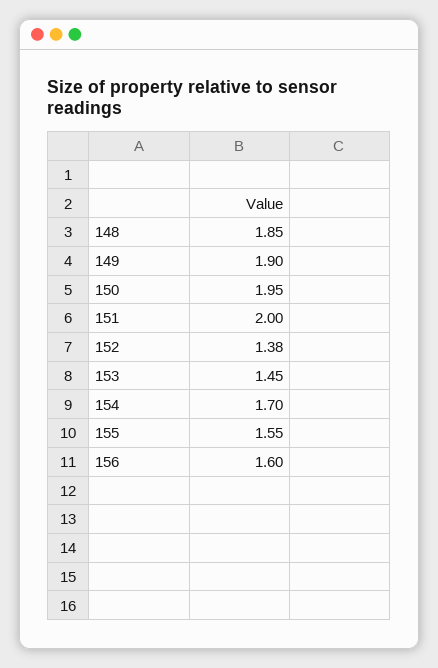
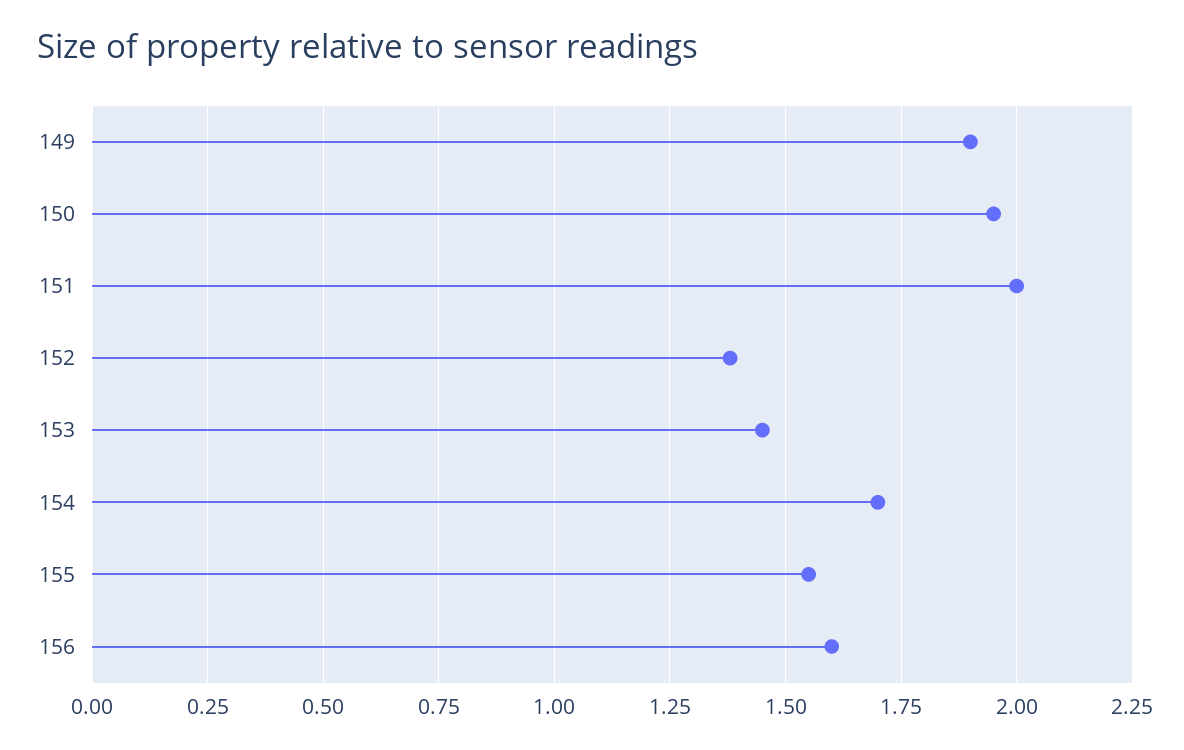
148: 1.85 -> none

